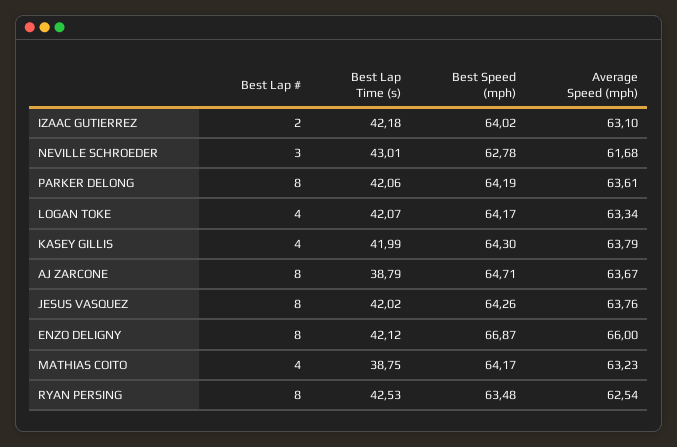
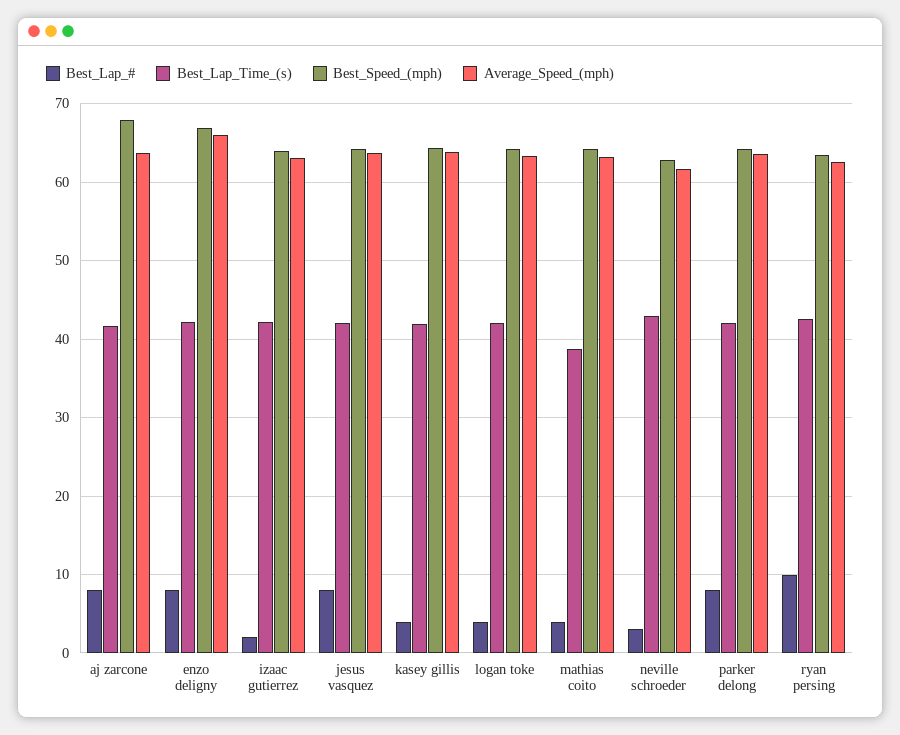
Best Lap Time (s), AJ ZARCONE: 38.79 -> 42
Best Speed (mph), AJ ZARCONE: 64.71 -> 68
Best Lap #, RYAN PERSING: 8 -> 10

